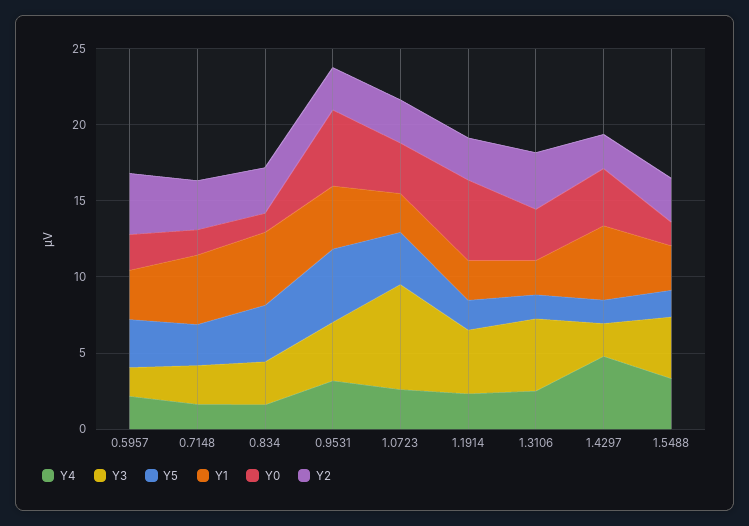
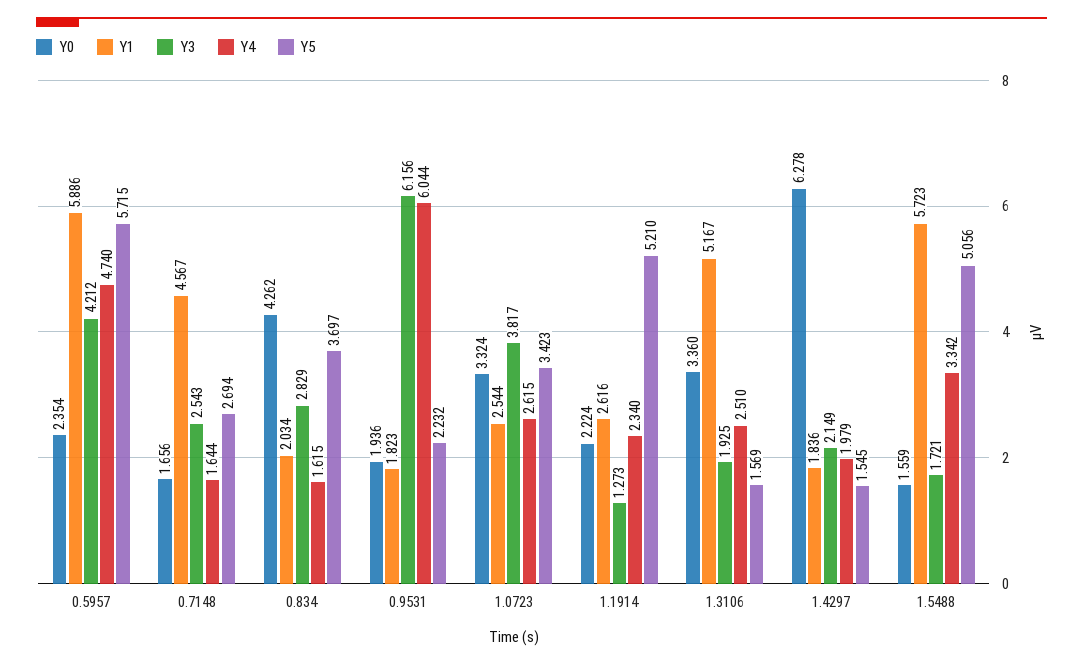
Y4, 0.5957: 2 -> 4.74
Y3, 0.5957: 2 -> 4.212
Y5, 0.5957: 3 -> 5.715
Y1, 0.5957: 3 -> 5.886
Y2, 0.5957: 4 -> none
Y2, 0.7148: 3 -> none
Y1, 0.834: 5 -> 2.034
Y0, 0.834: 1 -> 4.262
Y2, 0.834: 3 -> none
Y4, 0.9531: 3 -> 6.044
Y3, 0.9531: 4 -> 6.156
Y5, 0.9531: 5 -> 2.232
Y1, 0.9531: 4 -> 1.823
Y0, 0.9531: 5 -> 1.936
Y2, 0.9531: 3 -> none
Y3, 1.0723: 7 -> 3.817
Y2, 1.0723: 3 -> none
Y3, 1.1914: 4 -> 1.273
Y5, 1.1914: 2 -> 5.21
Y0, 1.1914: 5 -> 2.224
Y2, 1.1914: 3 -> none
Y3, 1.3106: 5 -> 1.925
Y1, 1.3106: 2 -> 5.167
Y2, 1.3106: 4 -> none
Y4, 1.4297: 5 -> 1.979
Y1, 1.4297: 5 -> 1.836
Y0, 1.4297: 4 -> 6.278
Y2, 1.4297: 2 -> none
Y3, 1.5488: 4 -> 1.721
Y5, 1.5488: 2 -> 5.056
Y1, 1.5488: 3 -> 5.723
Y2, 1.5488: 3 -> none

